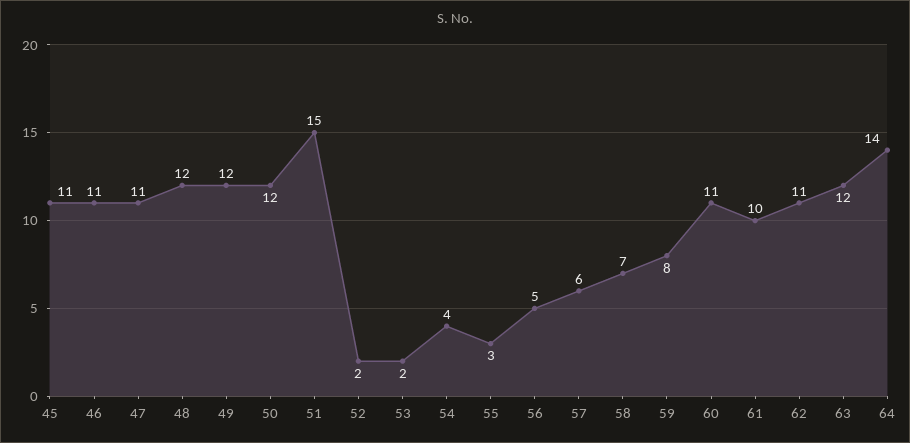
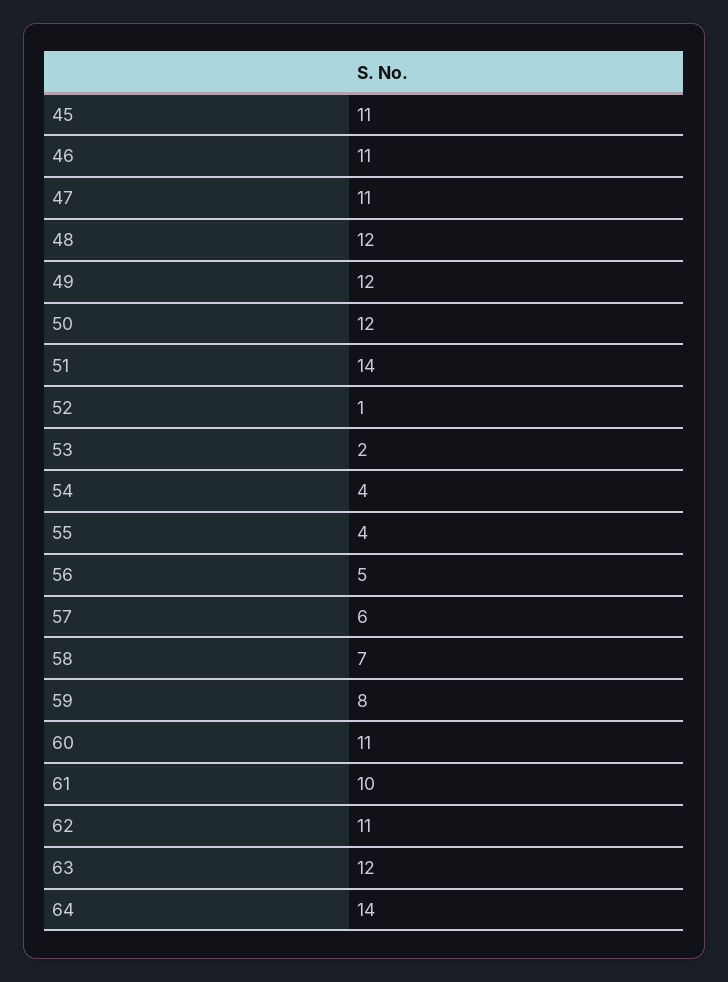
51: 15 -> 14
52: 2 -> 1
55: 3 -> 4

